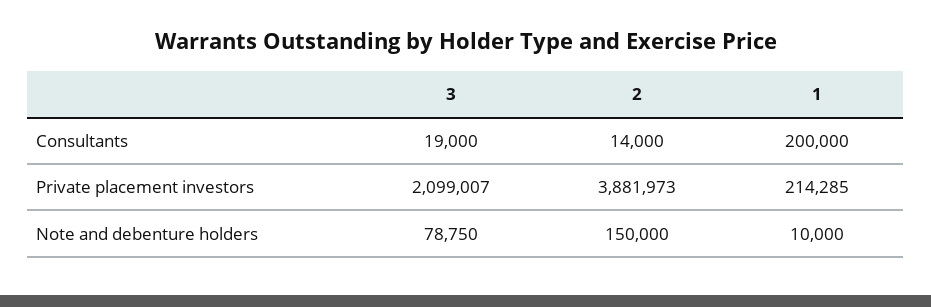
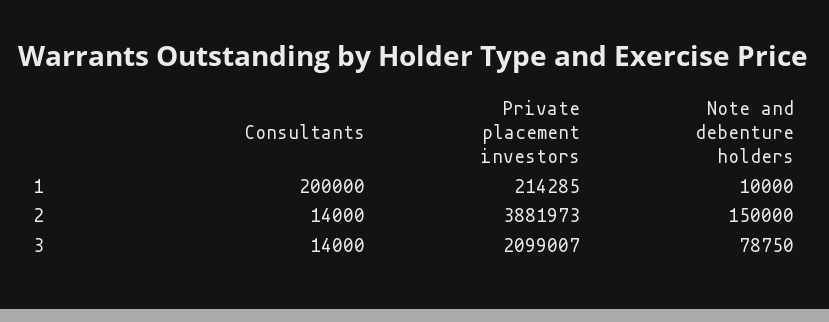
3, Consultants: 19000 -> 14000

